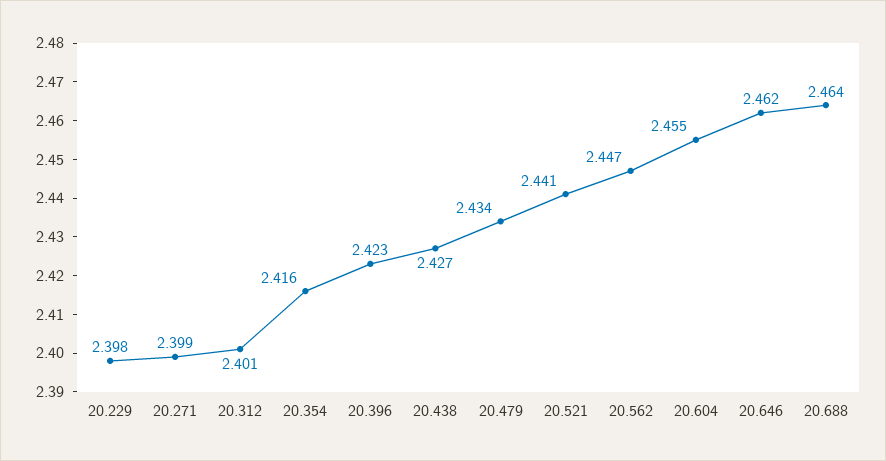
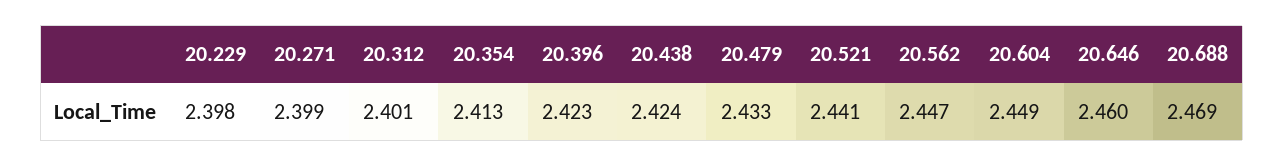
20.354: 2.416 -> 2.413
20.438: 2.427 -> 2.424
20.479: 2.434 -> 2.433
20.604: 2.455 -> 2.449
20.646: 2.462 -> 2.46
20.688: 2.464 -> 2.469

